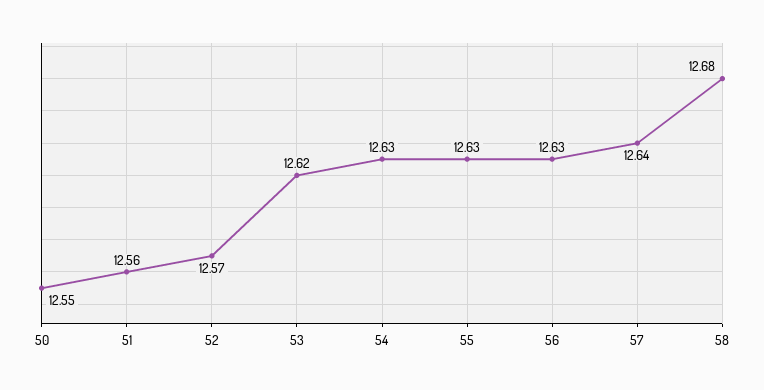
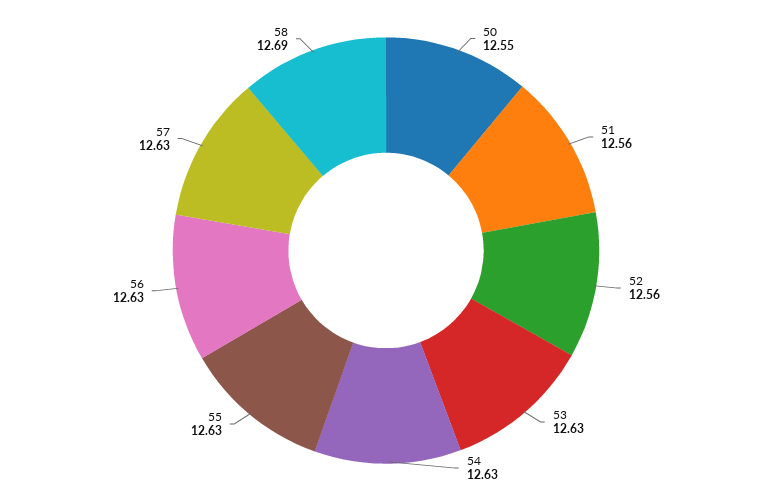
52: 12.57 -> 12.56
53: 12.62 -> 12.63
57: 12.64 -> 12.63
58: 12.68 -> 12.69

